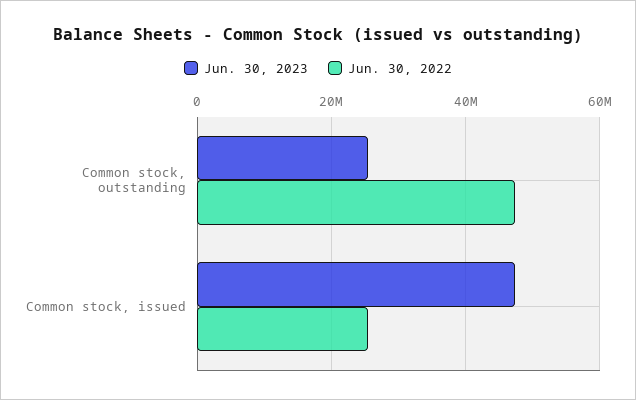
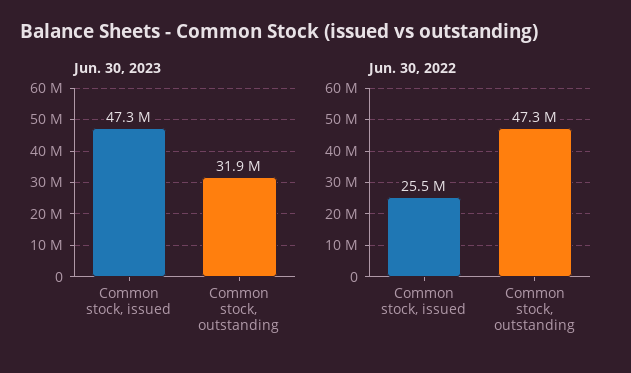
Jun. 30, 2023, Common stock, outstanding: 26000000 -> 31900000

